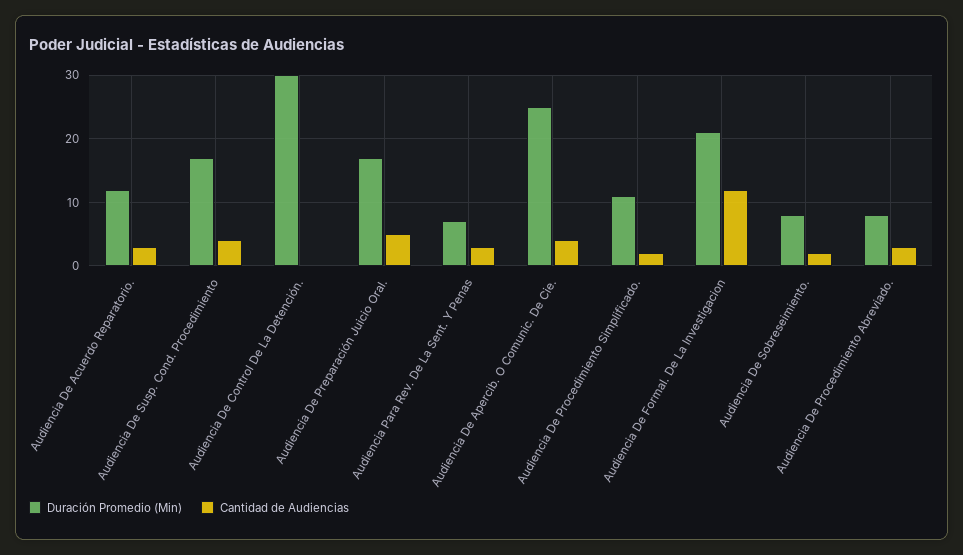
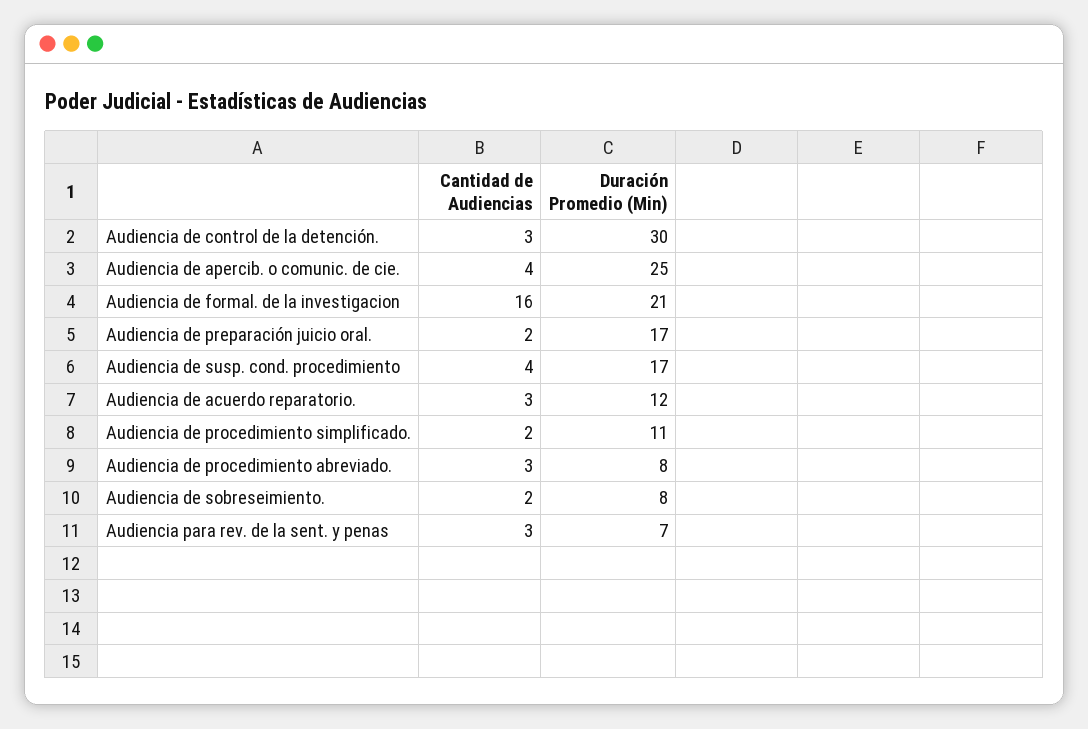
Cantidad de Audiencias, Audiencia De Control De La Detención.: 0 -> 3
Cantidad de Audiencias, Audiencia De Preparación Juicio Oral.: 5 -> 2
Cantidad de Audiencias, Audiencia De Formal. De La Investigacion: 12 -> 16

